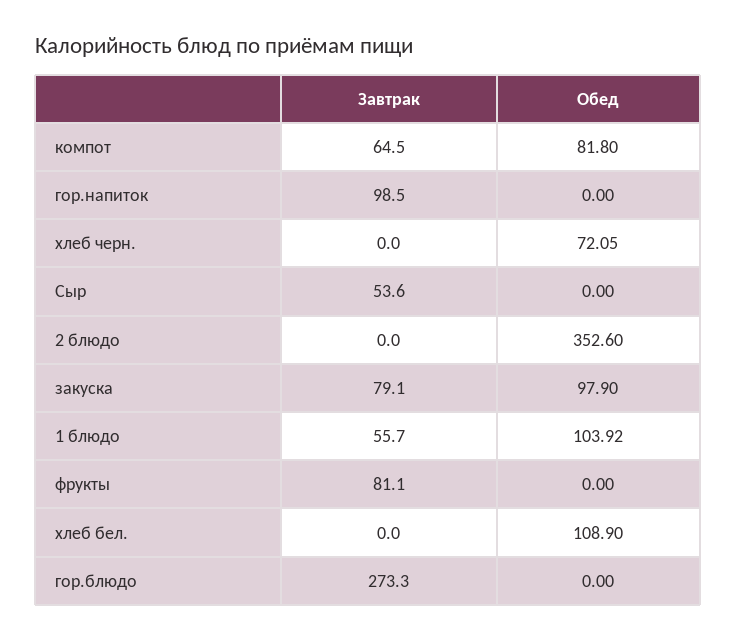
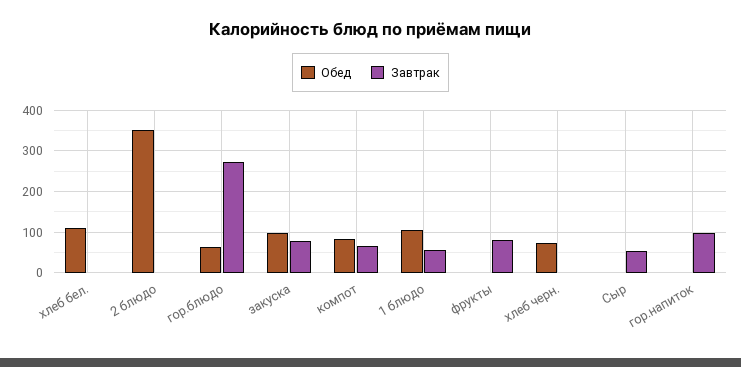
Обед, гор.блюдо: 0 -> 60

